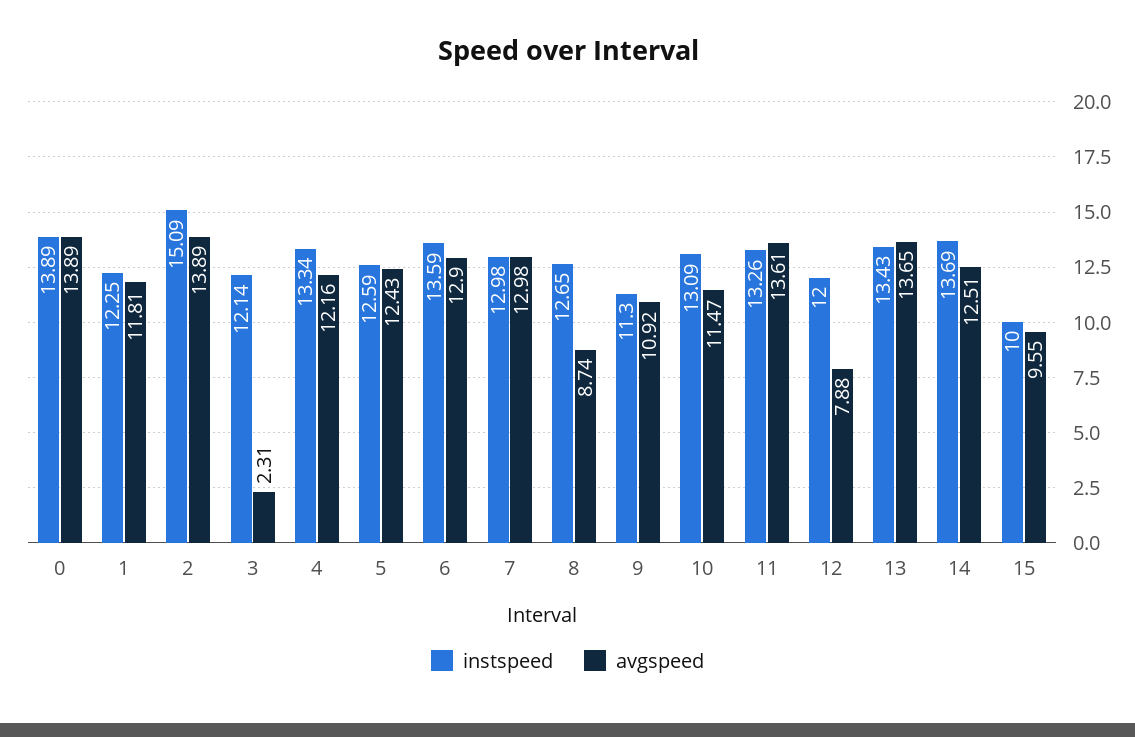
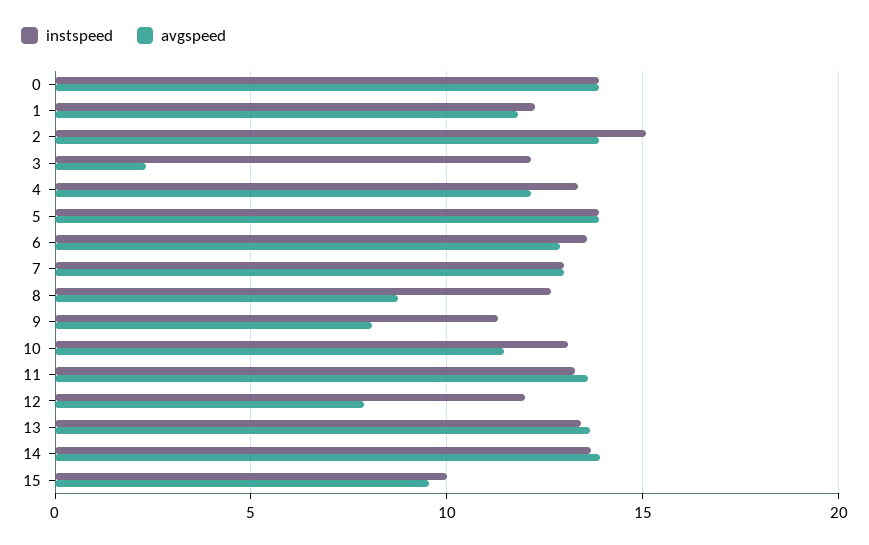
instspeed, 5: 12.59 -> 14
avgspeed, 5: 12.43 -> 14
avgspeed, 9: 10.92 -> 8
avgspeed, 14: 12.51 -> 14

